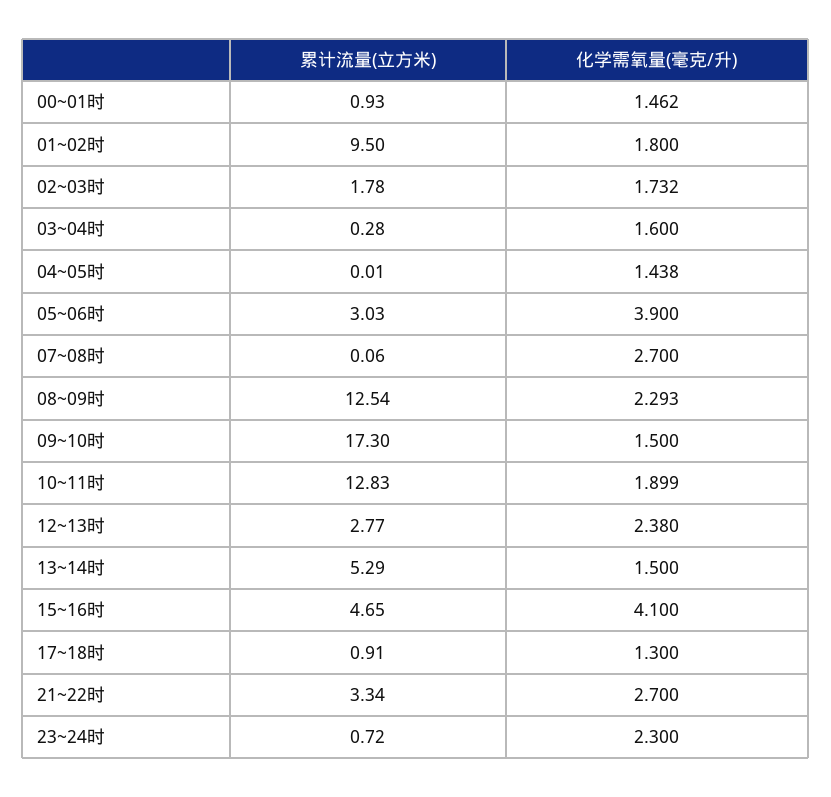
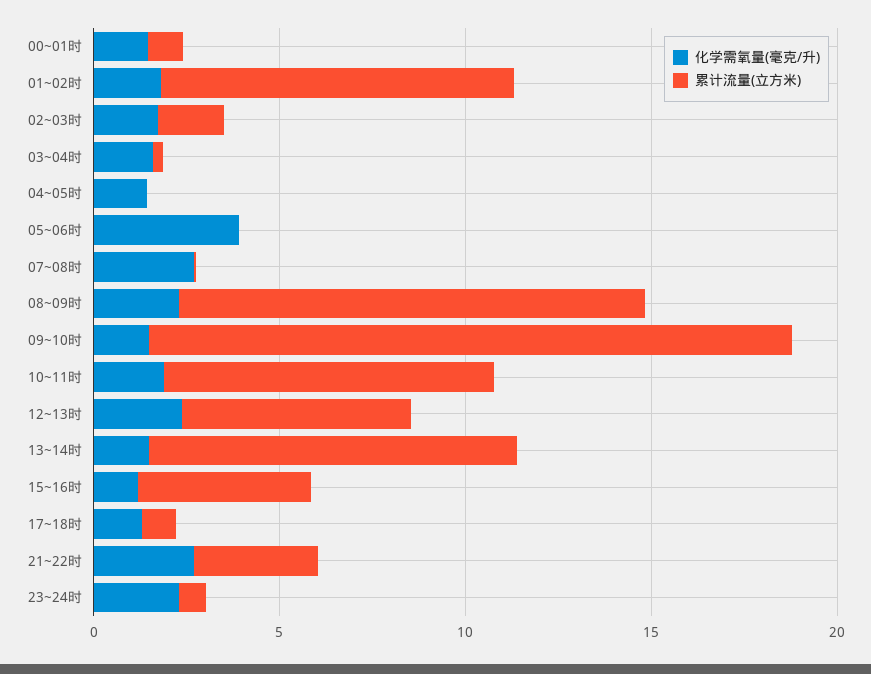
累计流量(立方米), 05~06时: 3.03 -> 0
累计流量(立方米), 10~11时: 12.83 -> 9
累计流量(立方米), 12~13时: 2.77 -> 6
累计流量(立方米), 13~14时: 5.29 -> 10
化学需氧量(毫克/升), 15~16时: 4.1 -> 1

